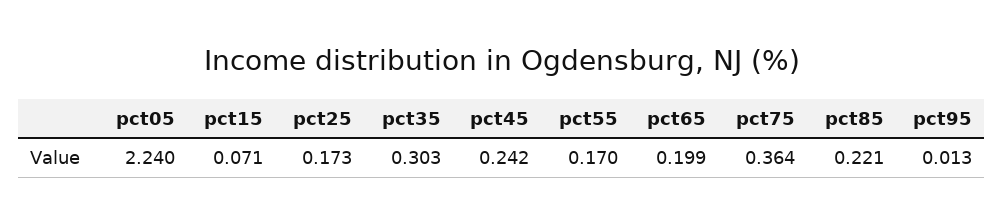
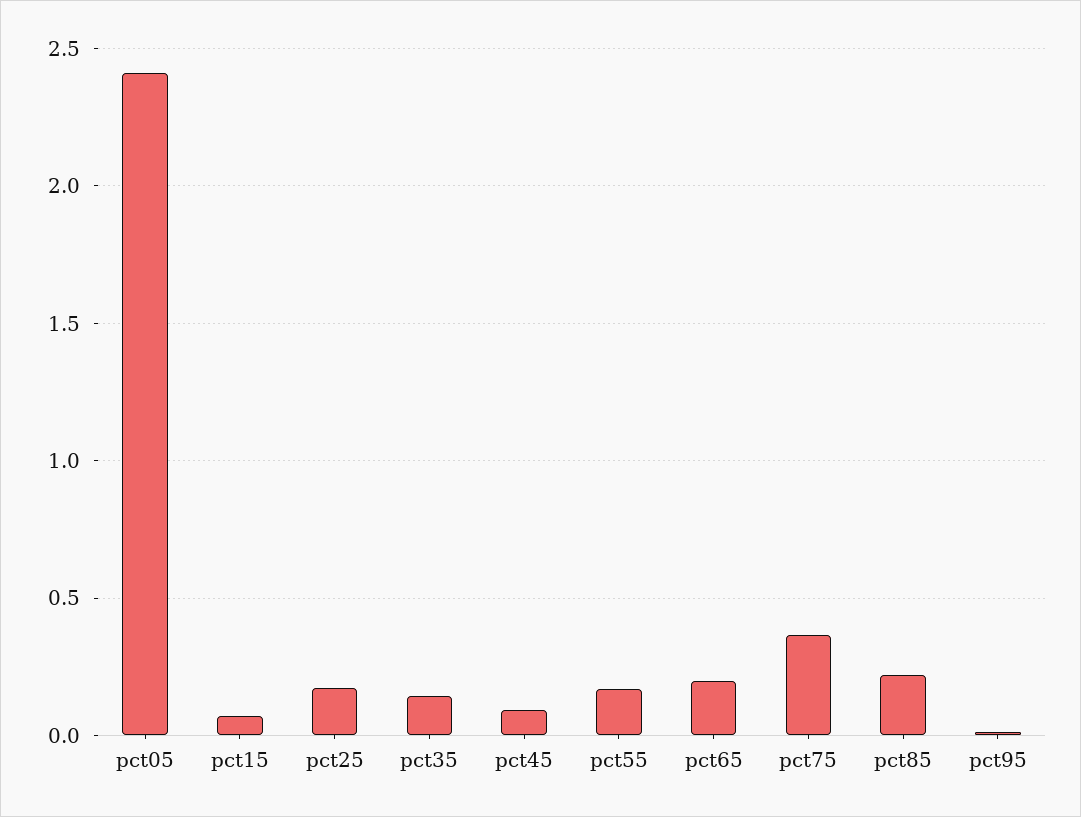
pct05: 2.24 -> 2.4
pct35: 0.303 -> 0.15
pct45: 0.242 -> 0.1

